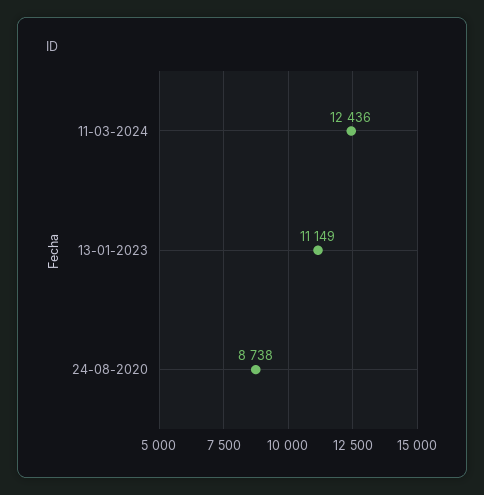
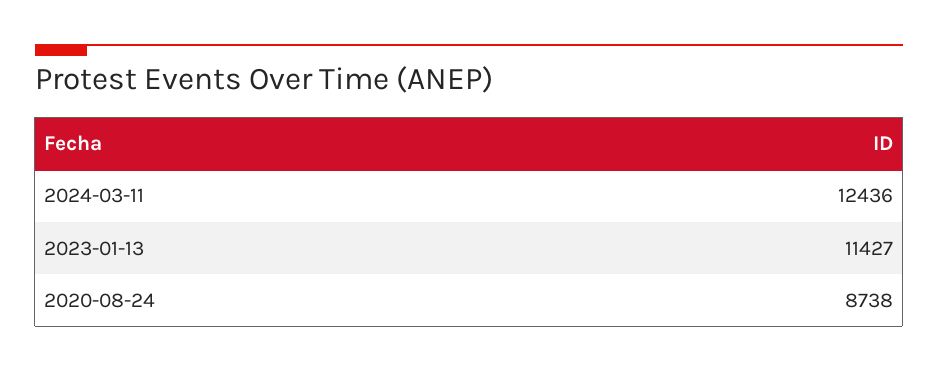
13-01-2023: 11149 -> 11427

